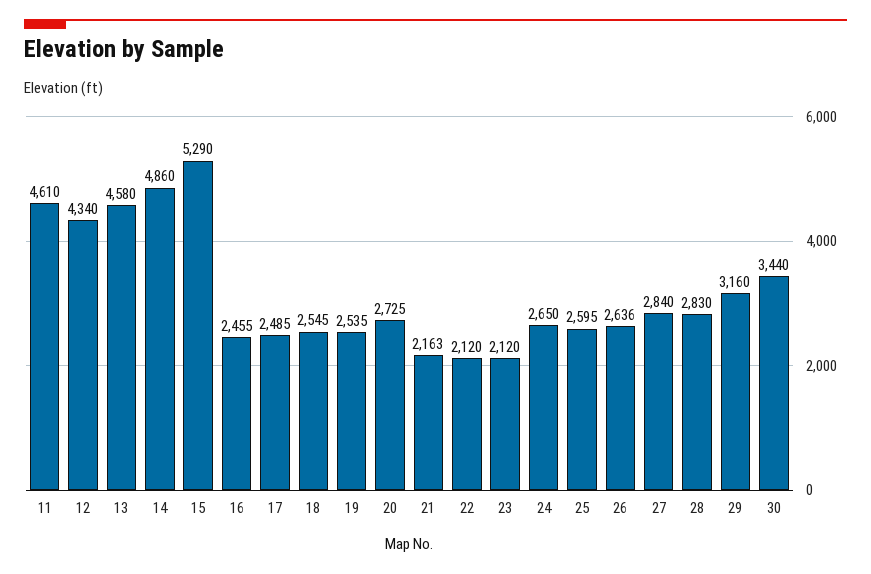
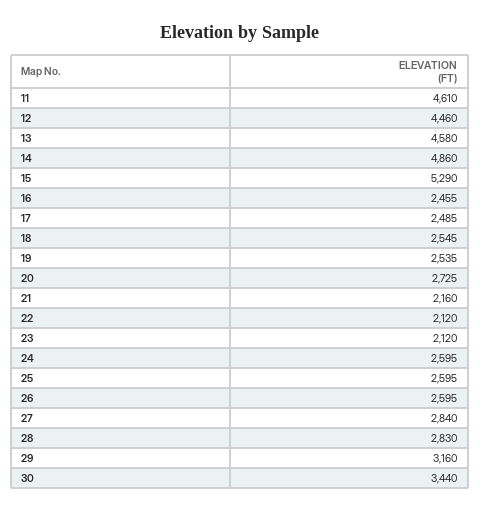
12: 4340 -> 4460
21: 2163 -> 2160
24: 2650 -> 2595
26: 2636 -> 2595

